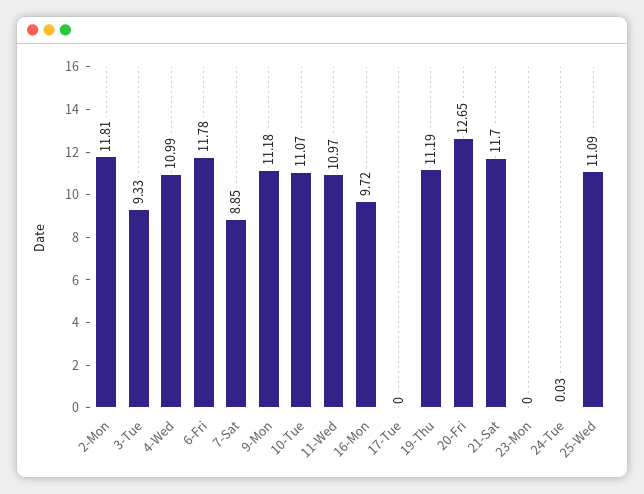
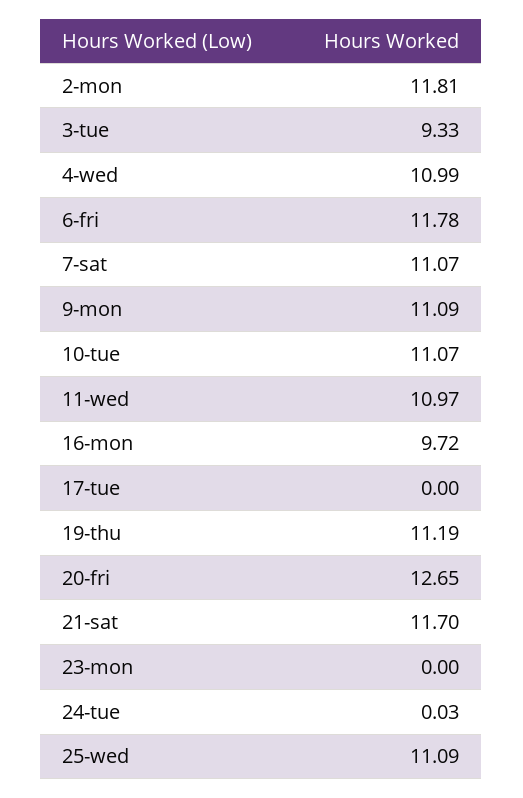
7-Sat: 8.85 -> 11.07
9-Mon: 11.18 -> 11.09

